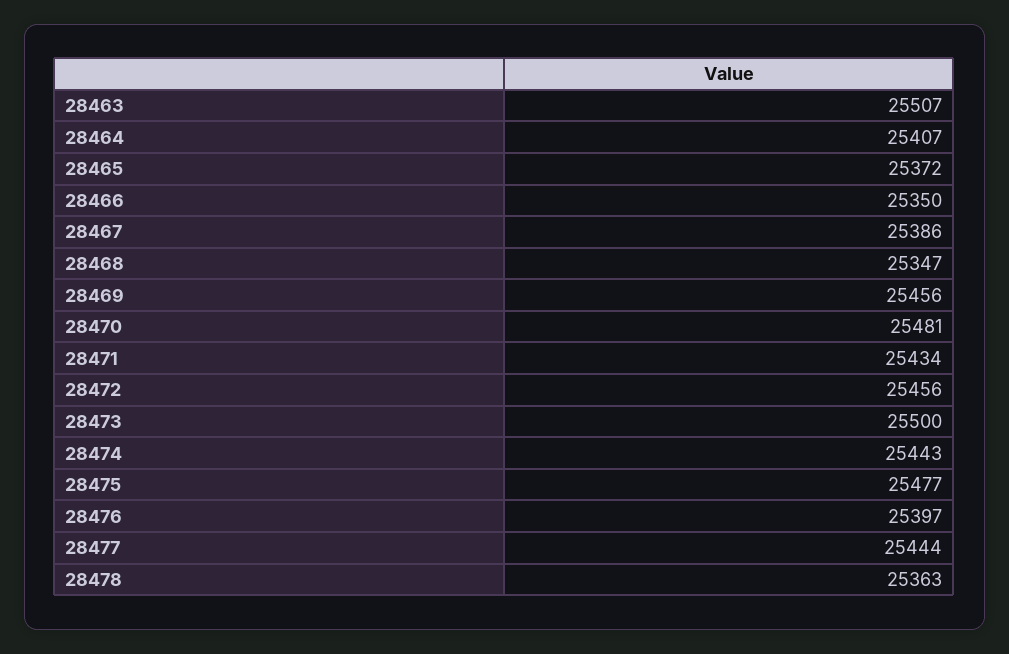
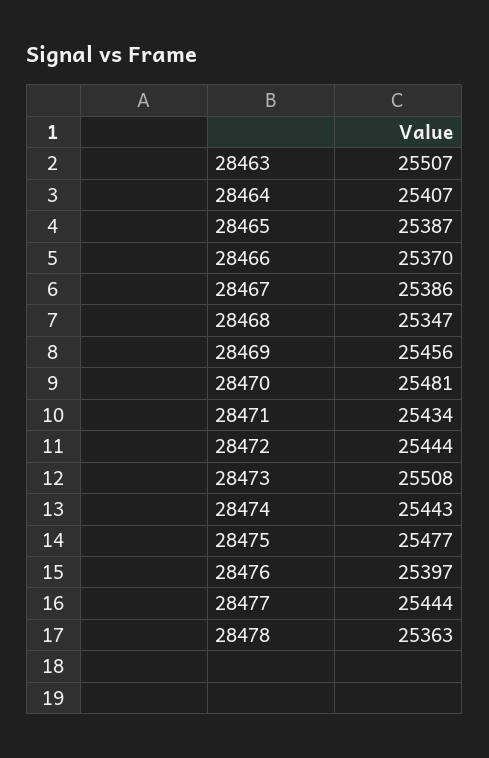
28465: 25372 -> 25387
28466: 25350 -> 25370
28472: 25456 -> 25444
28473: 25500 -> 25508

